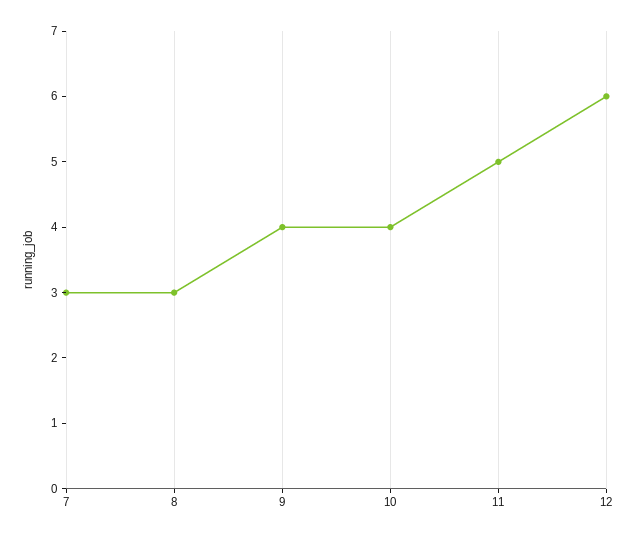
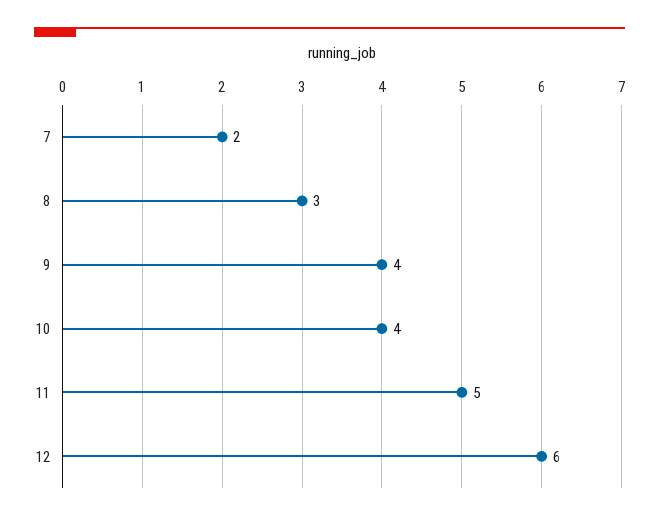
7: 3 -> 2

